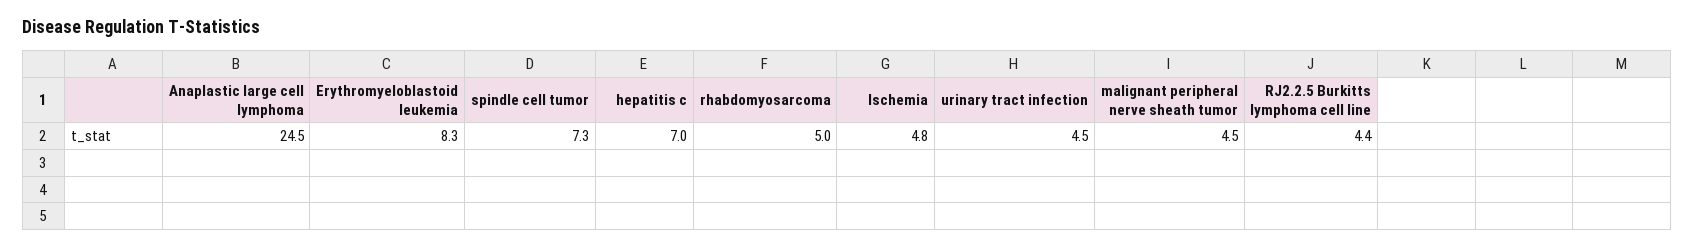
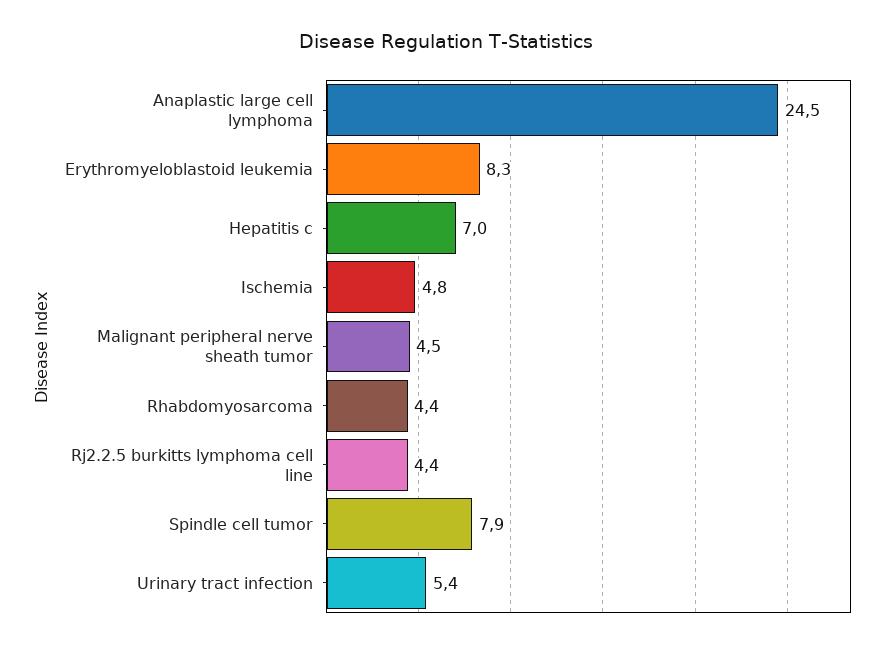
spindle cell tumor: 7.3 -> 7.9
rhabdomyosarcoma: 5 -> 4.4
urinary tract infection: 4.5 -> 5.4

